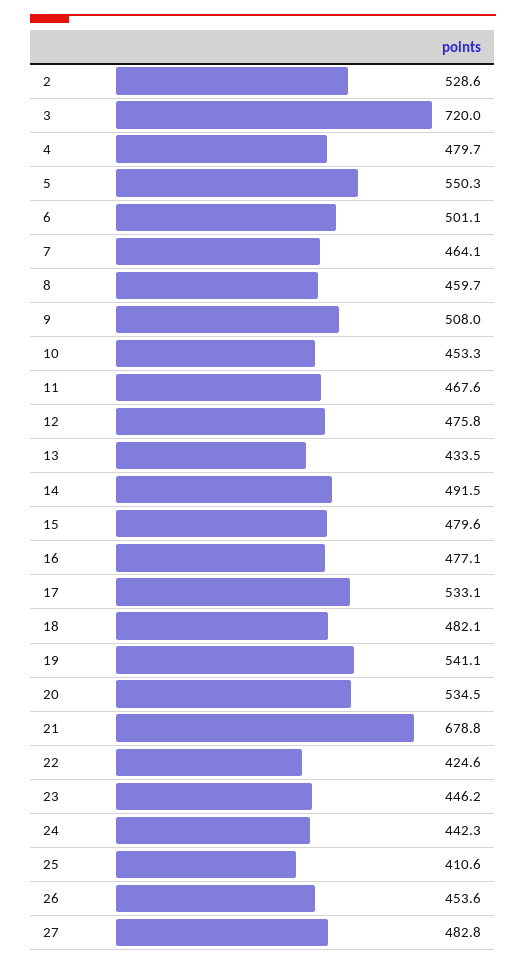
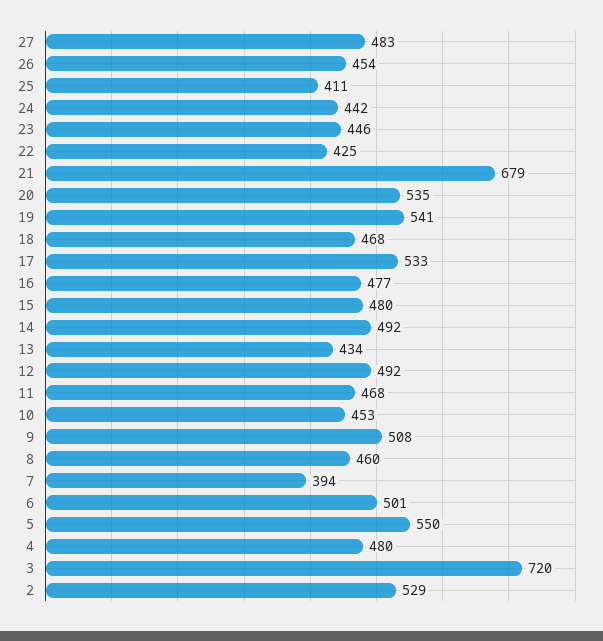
7: 464.1 -> 394
12: 475.8 -> 492
18: 482.1 -> 468

